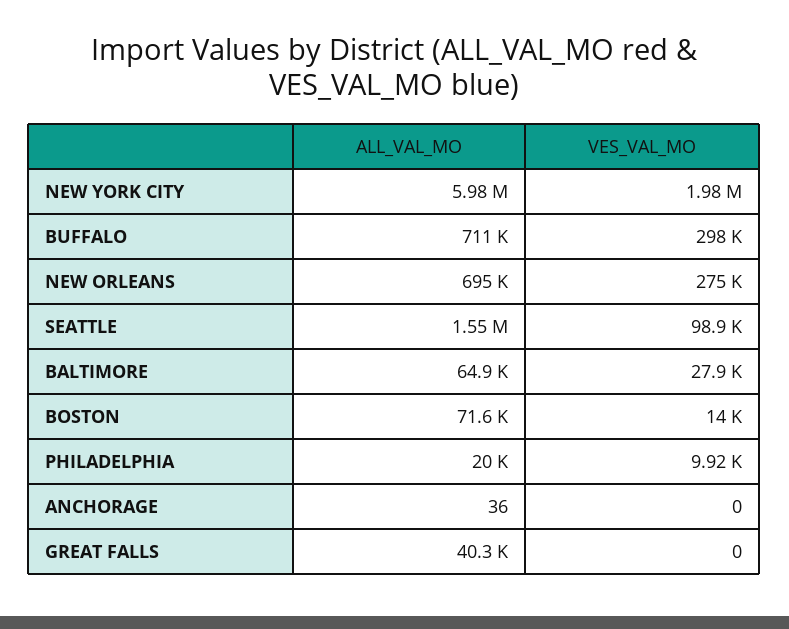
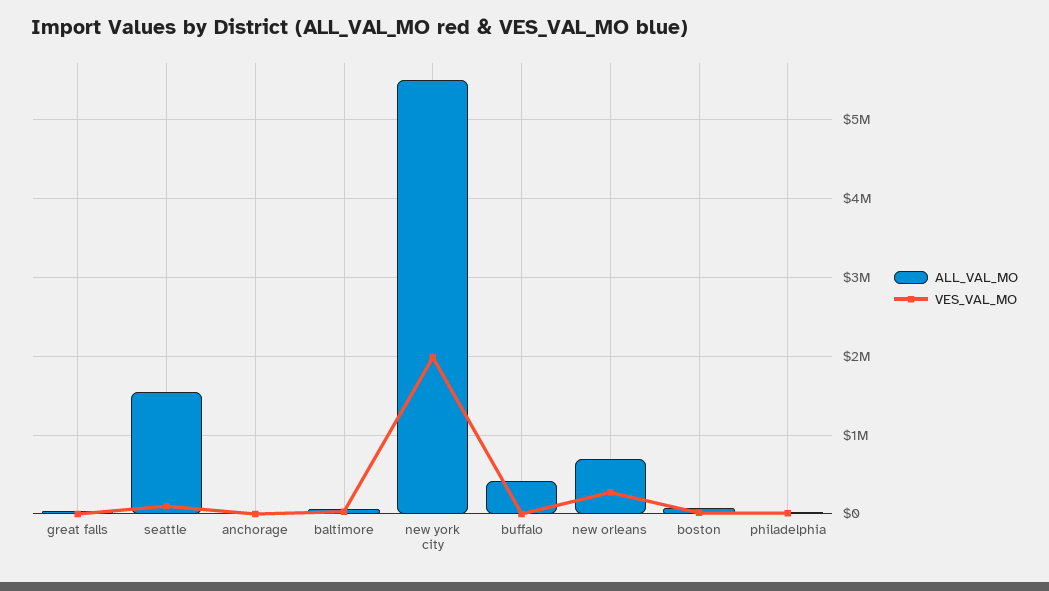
ALL_VAL_MO, NEW YORK CITY: 5980000 -> 5500000
ALL_VAL_MO, BUFFALO: 711000 -> 400000
VES_VAL_MO, BUFFALO: 298000 -> 0

